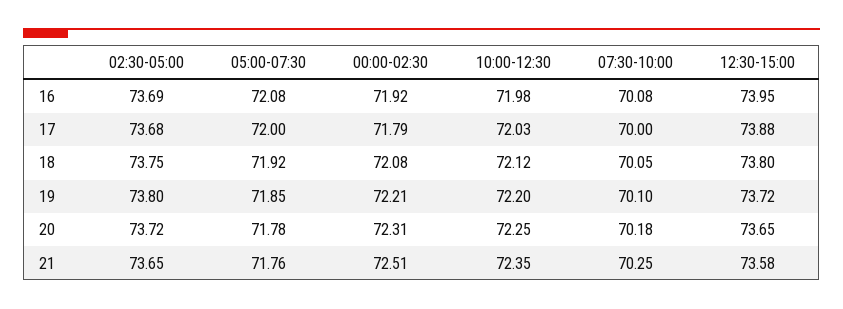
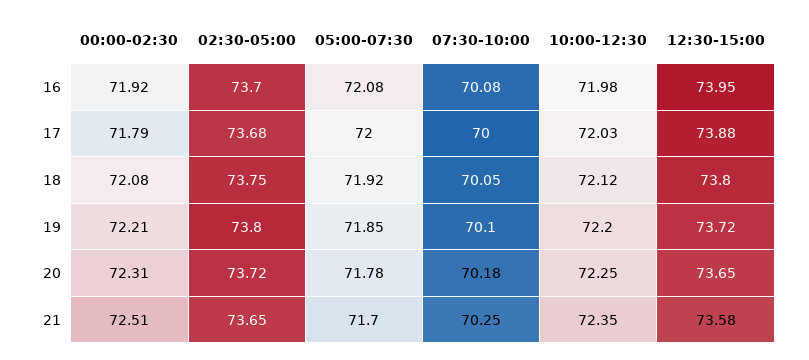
02:30-05:00, 16: 73.69 -> 73.7
05:00-07:30, 21: 71.76 -> 71.7

